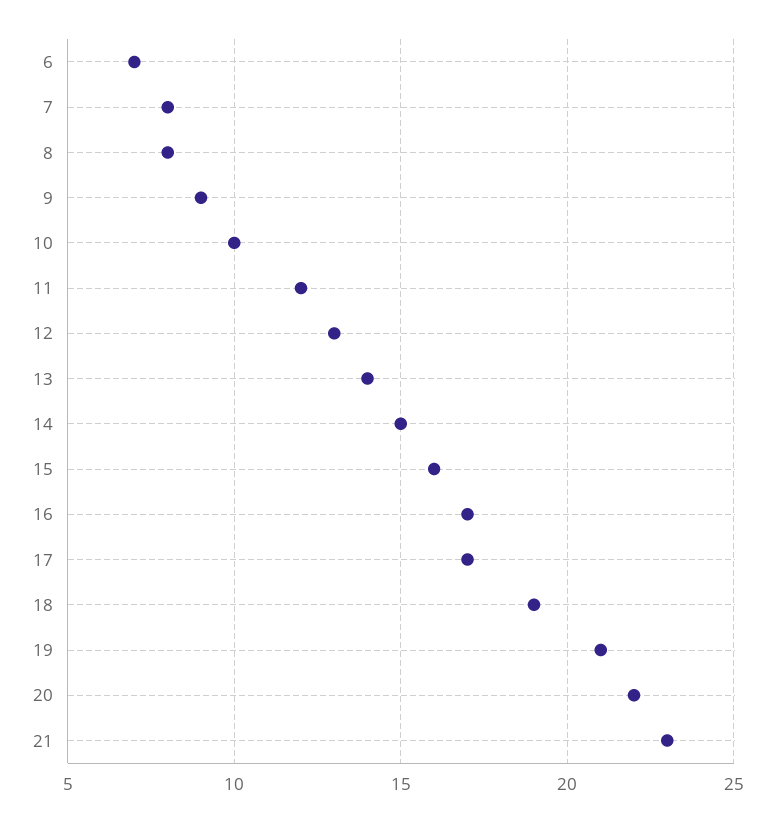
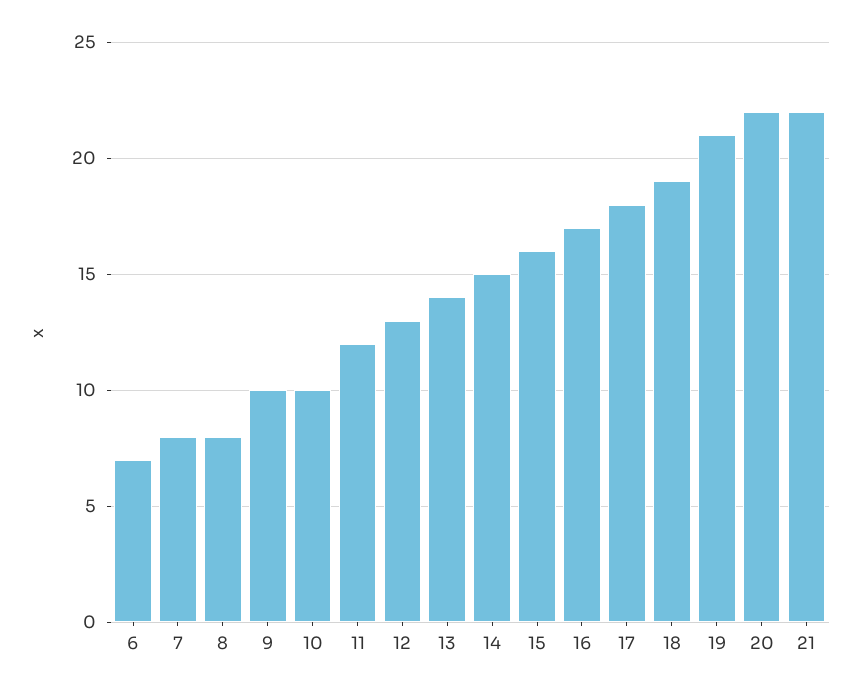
9: 9 -> 10
17: 17 -> 18
21: 23 -> 22

